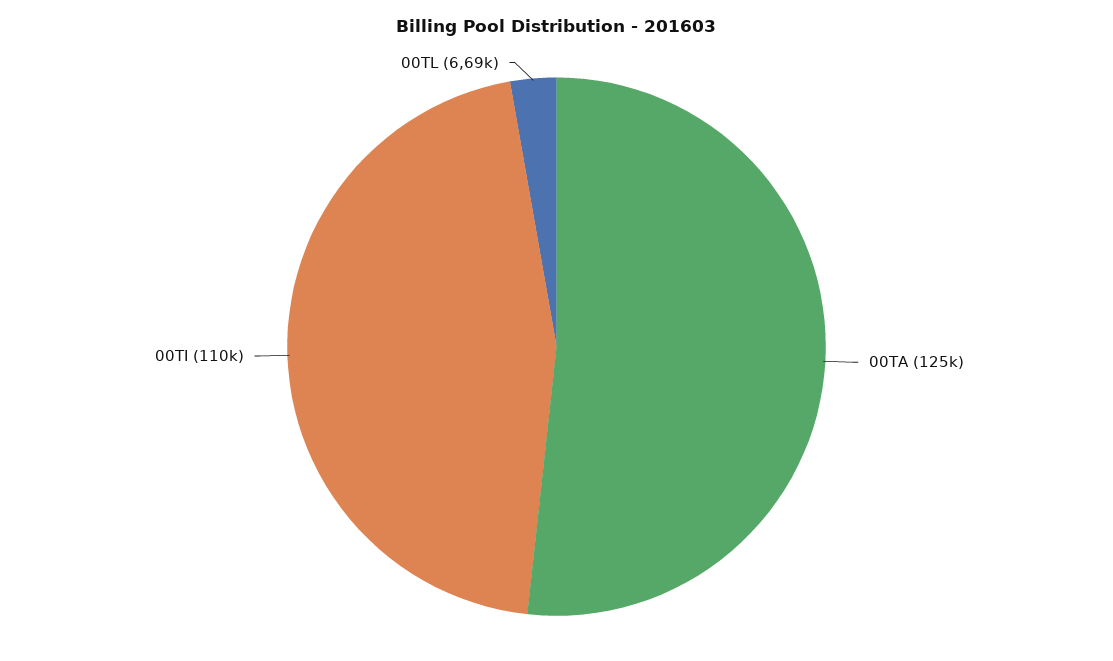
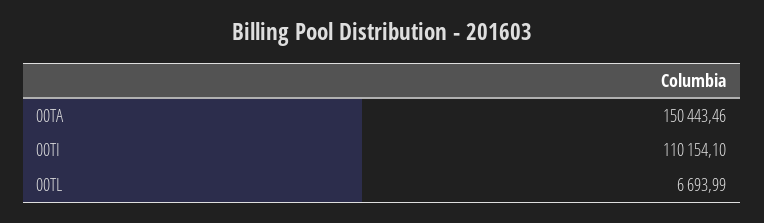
00TA: 125000 -> 150443.46

